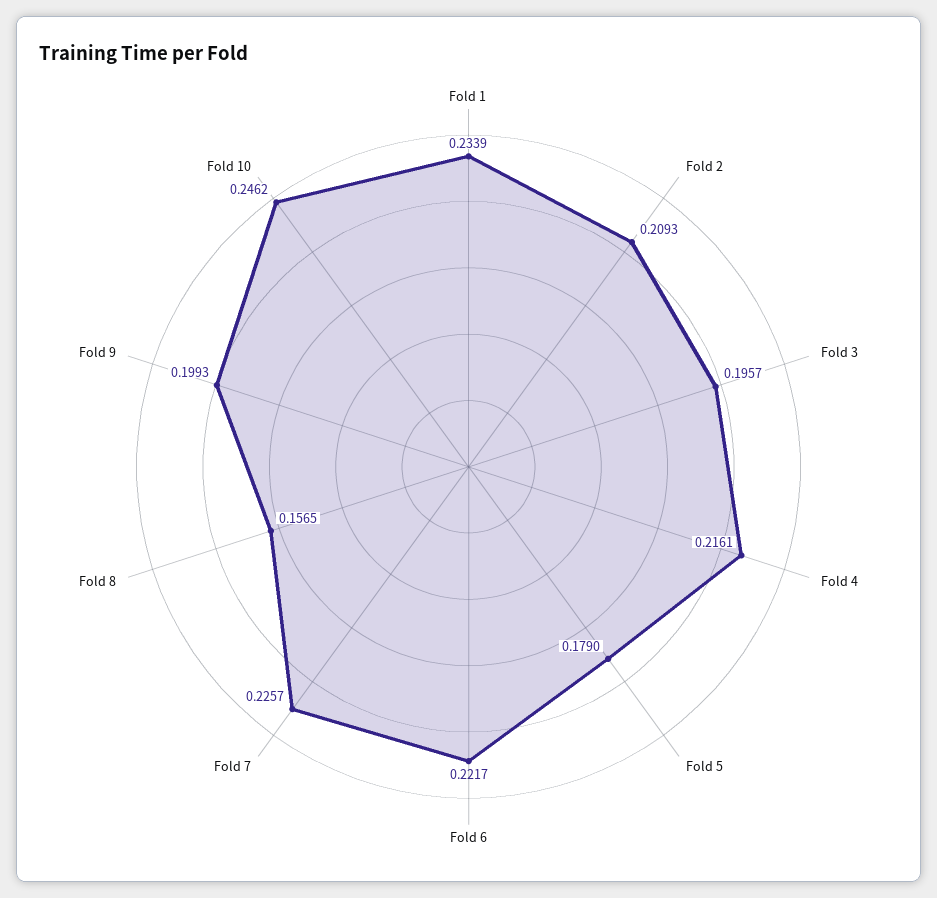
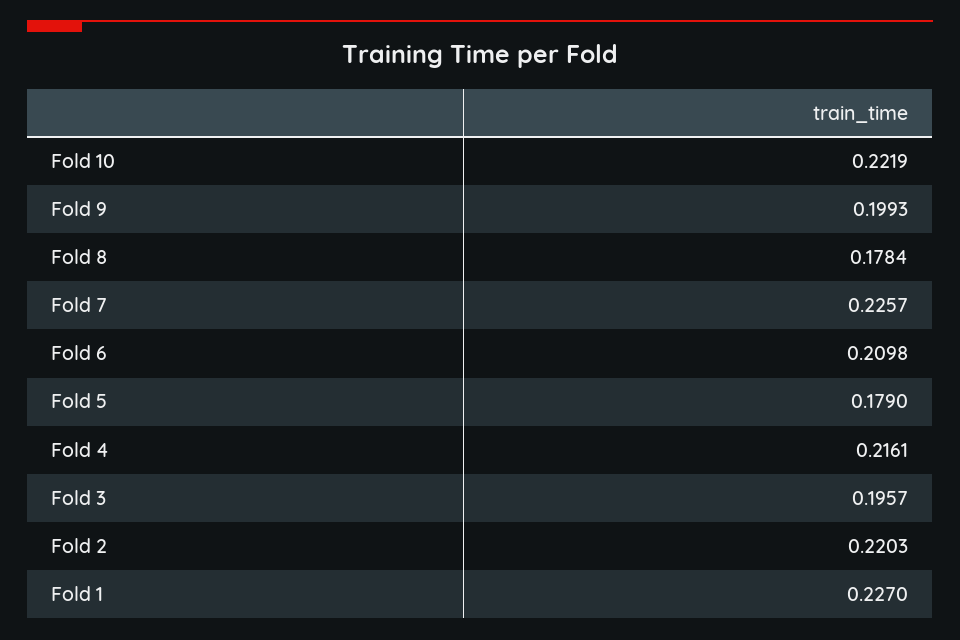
Fold 1: 0.2339 -> 0.227
Fold 2: 0.2093 -> 0.2203
Fold 6: 0.2217 -> 0.2098
Fold 8: 0.1565 -> 0.1784
Fold 10: 0.2462 -> 0.2219

